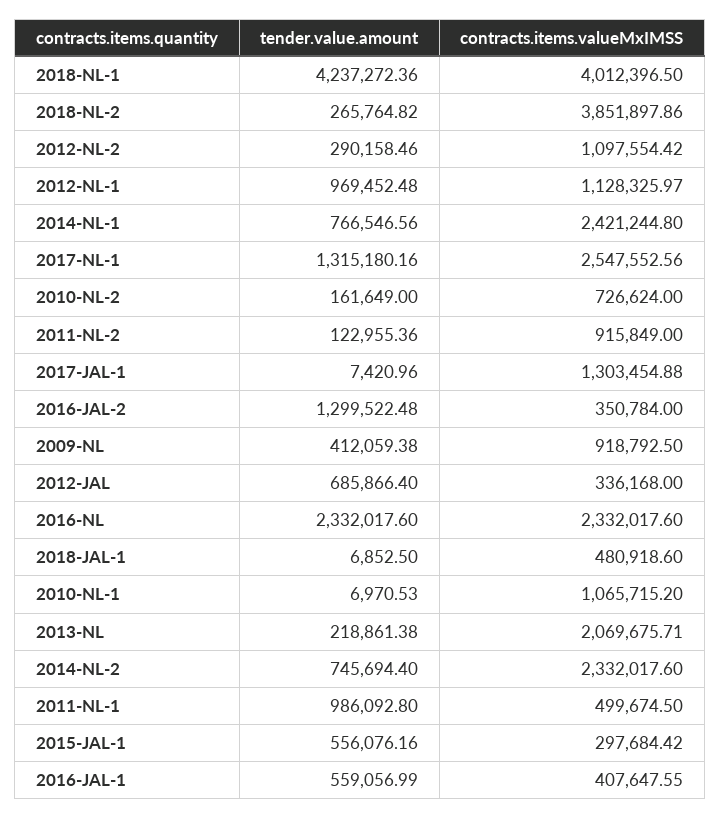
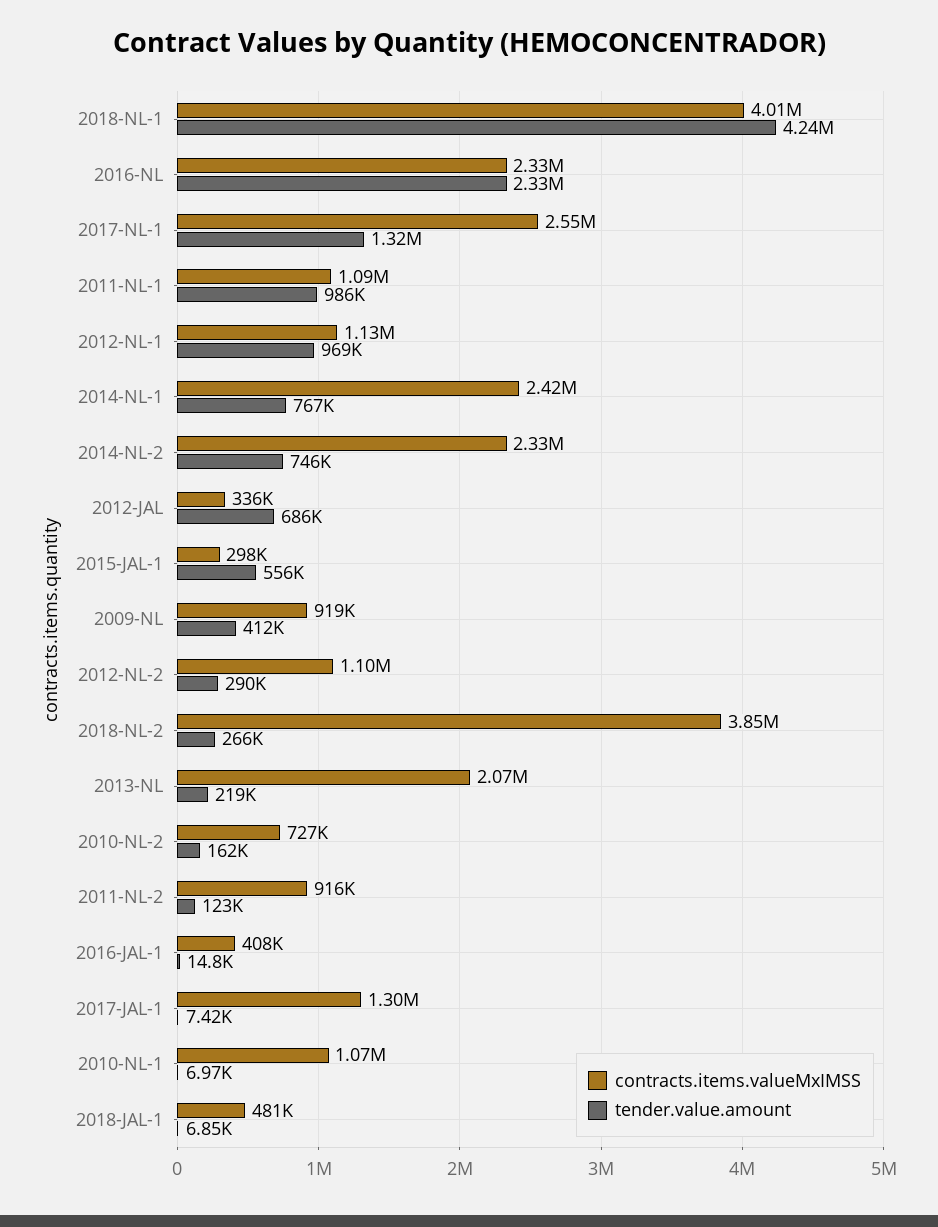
tender.value.amount, 2016-JAL-2: 1299522.48 -> none
contracts.items.valueMxIMSS, 2016-JAL-2: 350784 -> none
contracts.items.valueMxIMSS, 2011-NL-1: 499674.5 -> 1090000
tender.value.amount, 2016-JAL-1: 559056.99 -> 14800

